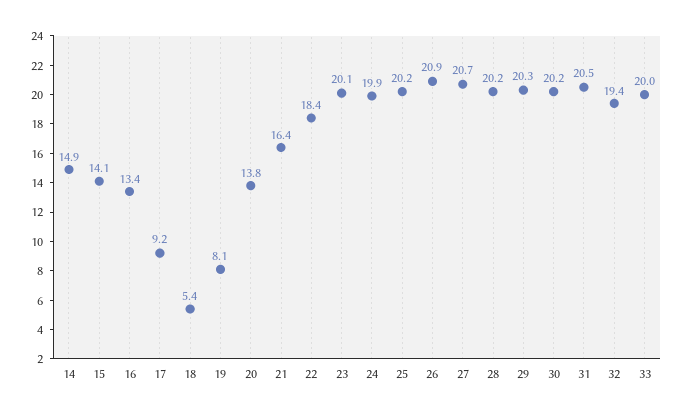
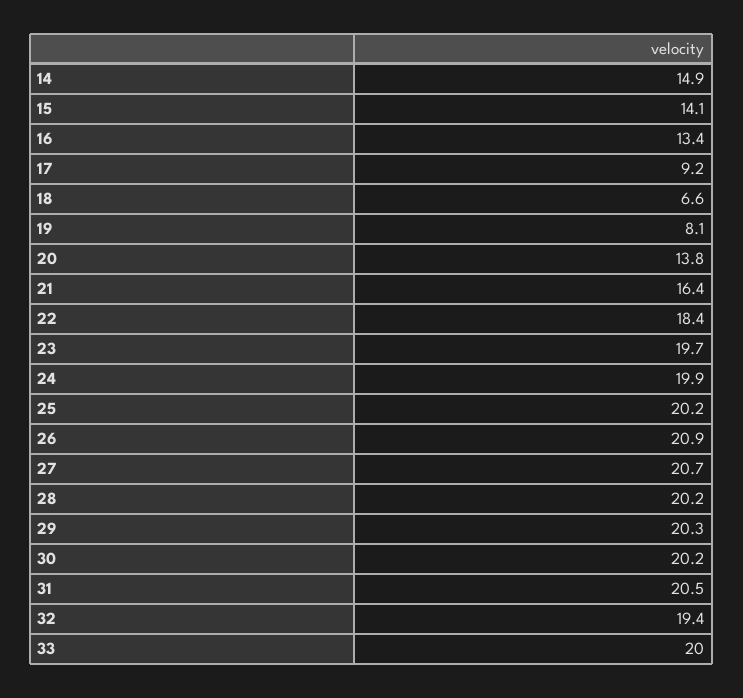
18: 5.4 -> 6.6
23: 20.1 -> 19.7

